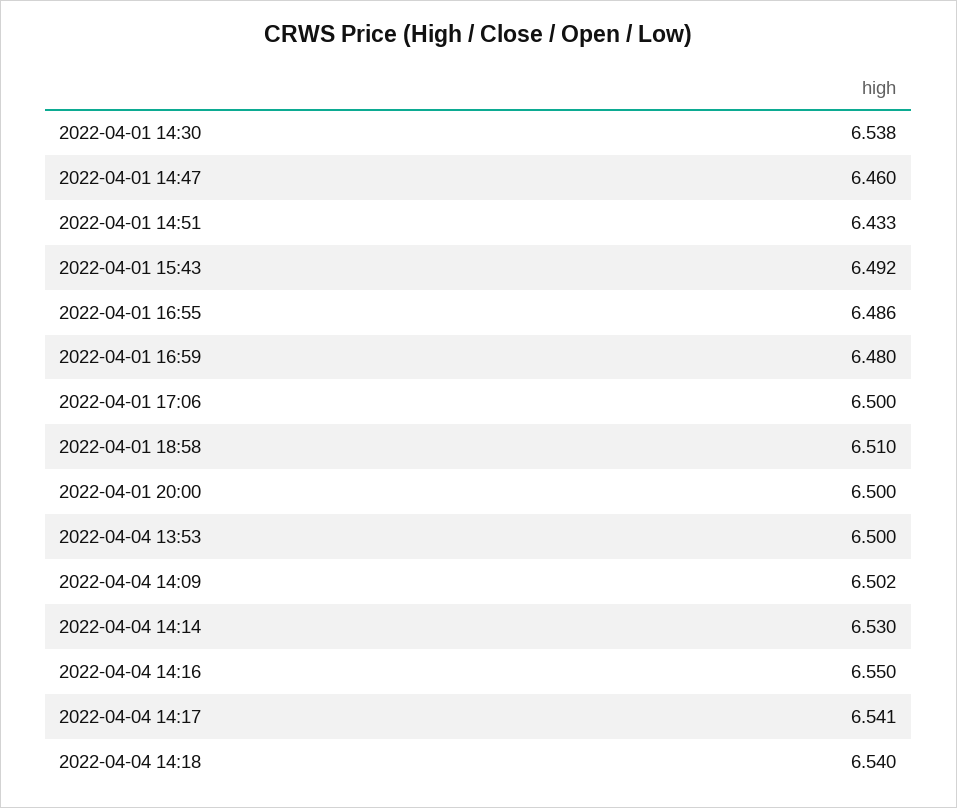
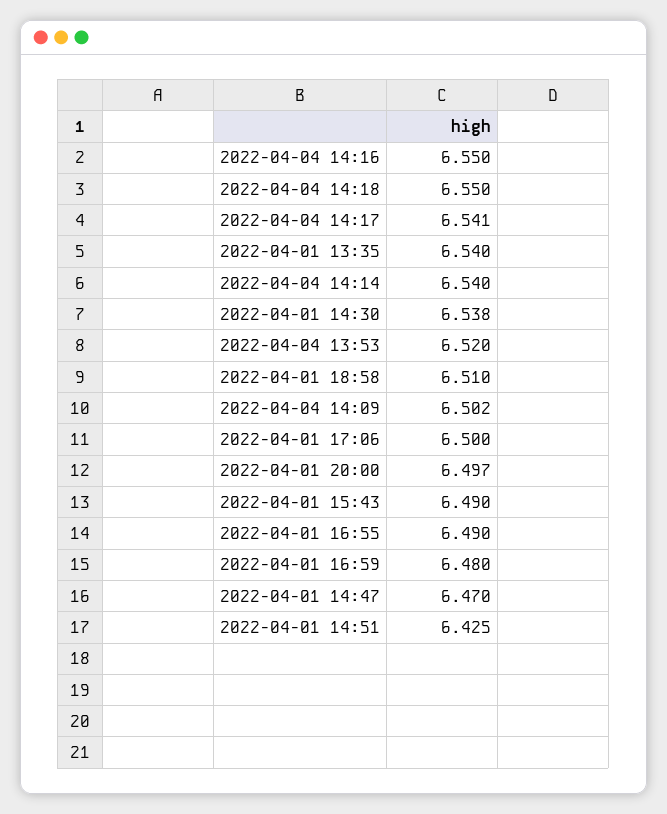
2022-04-01 14:47: 6.46 -> 6.47
2022-04-01 14:51: 6.433 -> 6.425
2022-04-01 15:43: 6.492 -> 6.49
2022-04-01 16:55: 6.486 -> 6.49
2022-04-01 20:00: 6.5 -> 6.497
2022-04-04 13:53: 6.5 -> 6.52
2022-04-04 14:14: 6.53 -> 6.54
2022-04-04 14:18: 6.54 -> 6.55
2022-04-01 13:35: none -> 6.54

